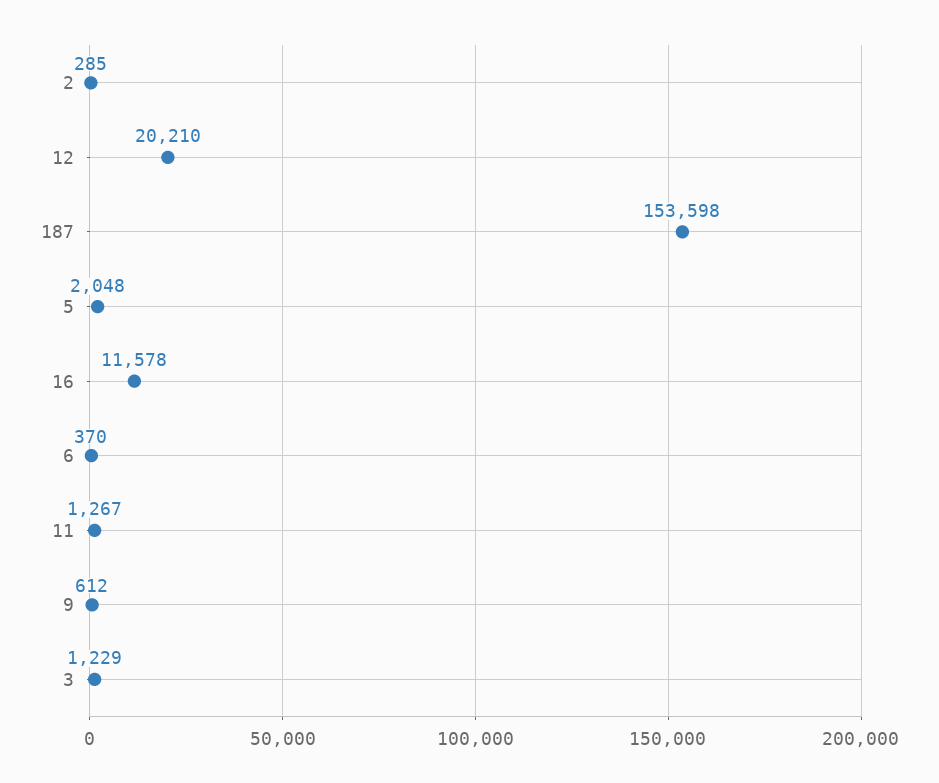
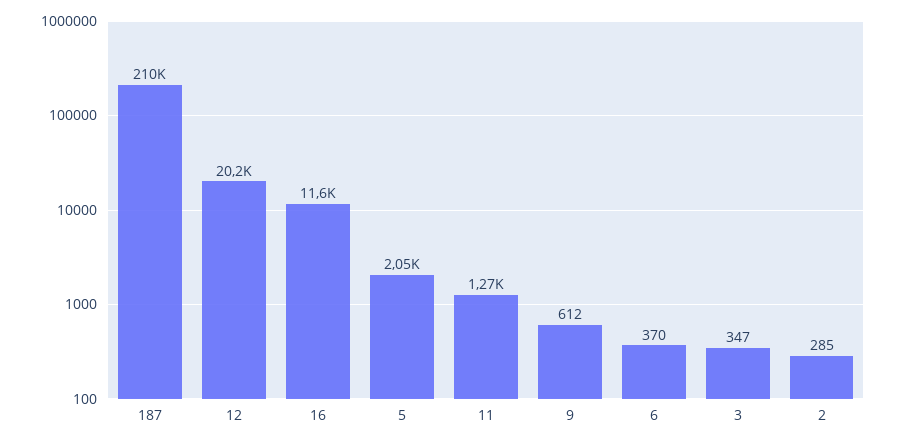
187: 153598 -> 210000
3: 1229 -> 347

